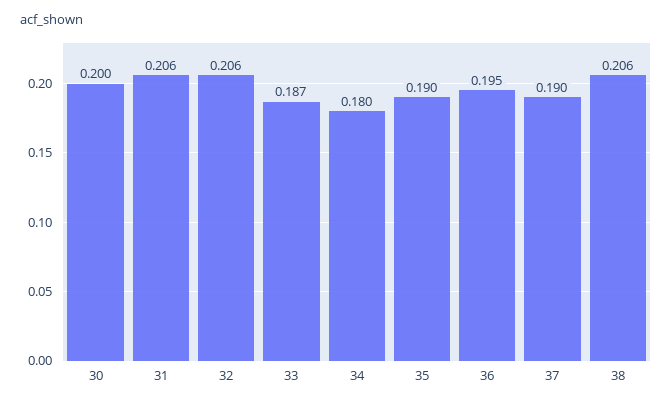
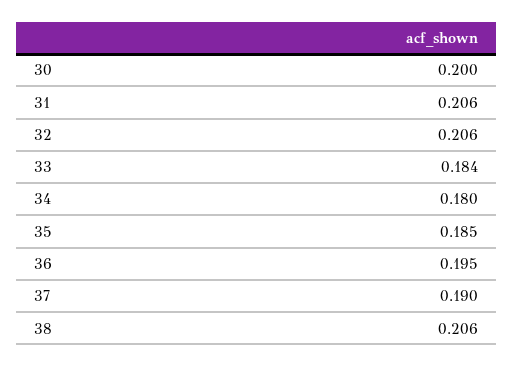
33: 0.187 -> 0.184
35: 0.19 -> 0.185

